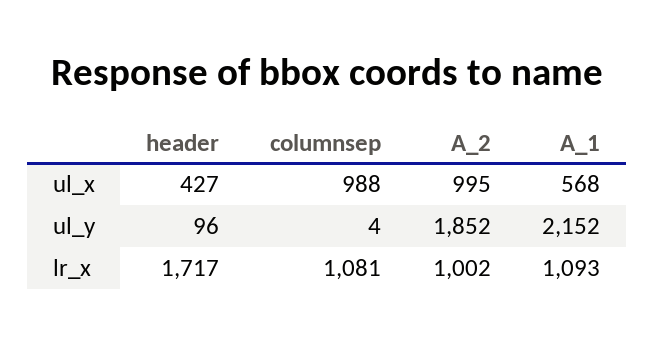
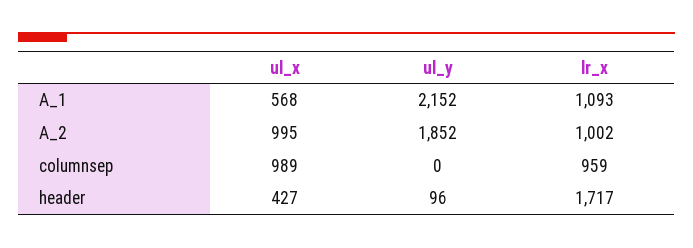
columnsep, ul_x: 988 -> 989
columnsep, ul_y: 4 -> 0
columnsep, lr_x: 1081 -> 959

